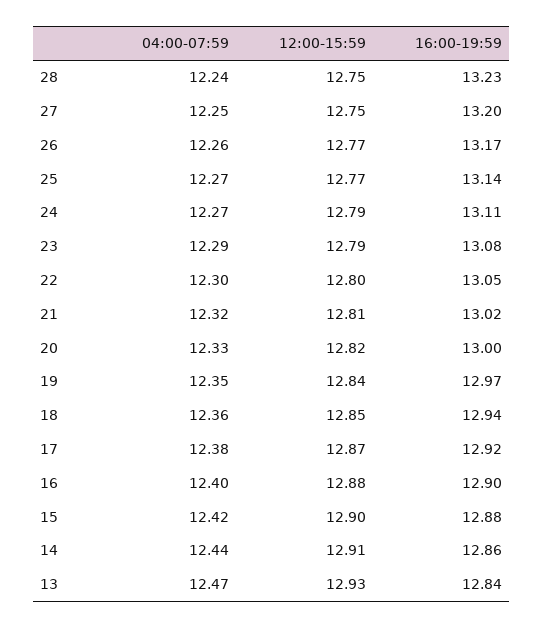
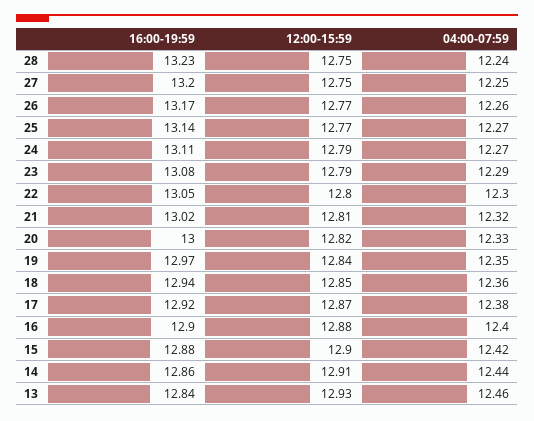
04:00-07:59, 13: 12.47 -> 12.46

